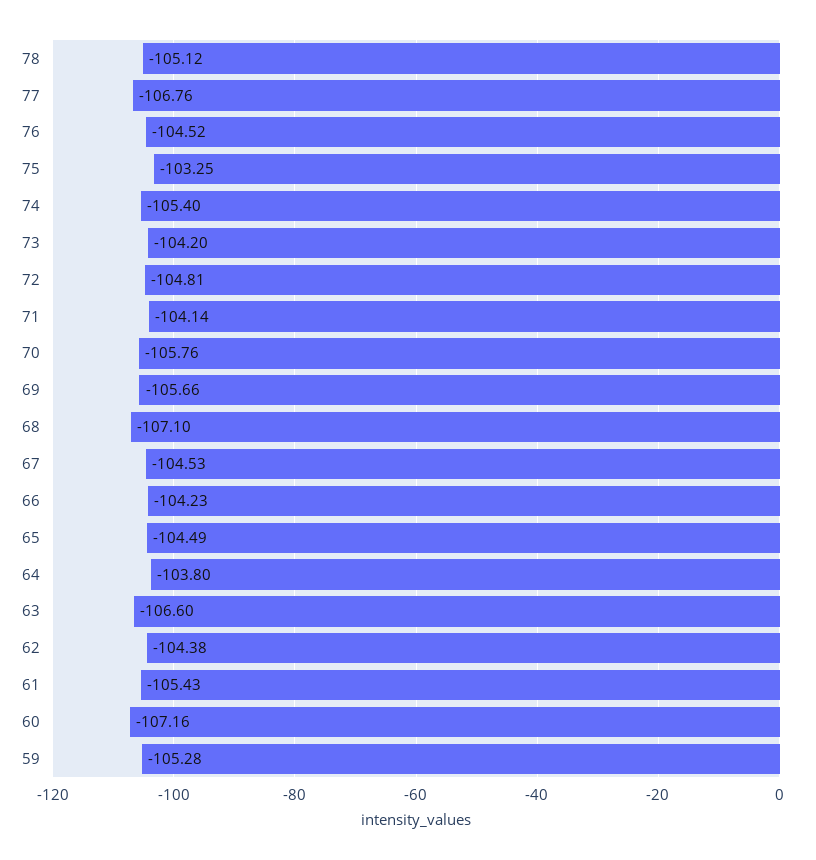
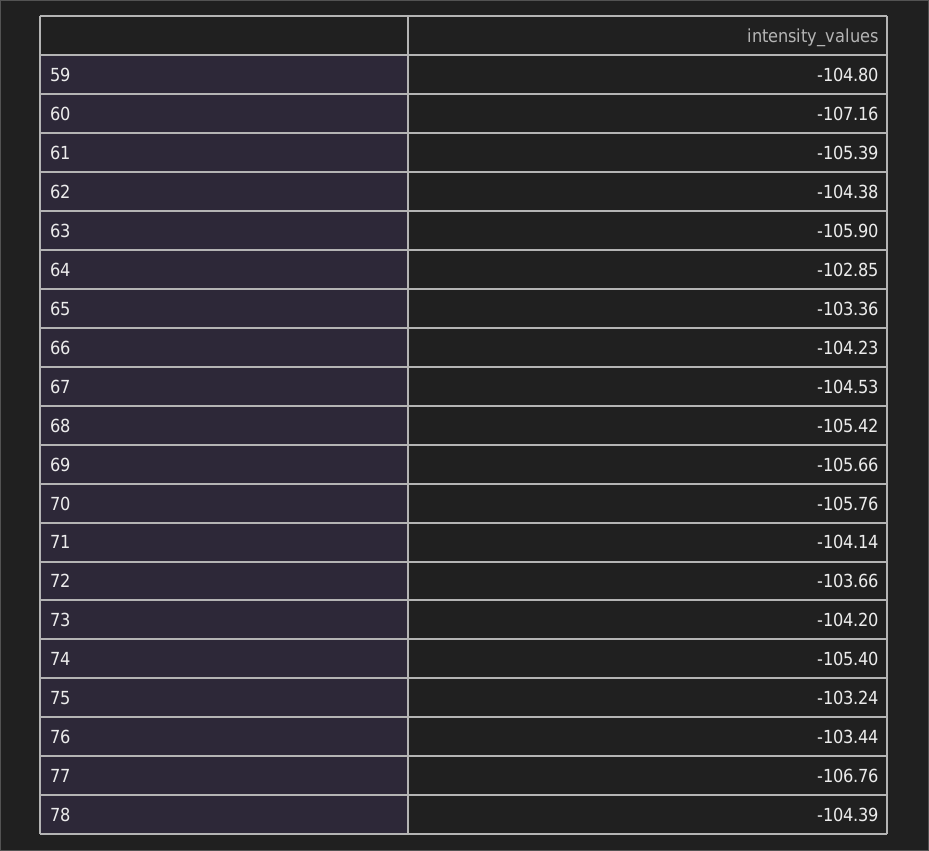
78: -105.12 -> -104.39
76: -104.52 -> -103.44
75: -103.25 -> -103.24
72: -104.81 -> -103.66
68: -107.1 -> -105.42
65: -104.49 -> -103.36
64: -103.8 -> -102.85
63: -106.6 -> -105.9
61: -105.43 -> -105.39
59: -105.28 -> -104.8

